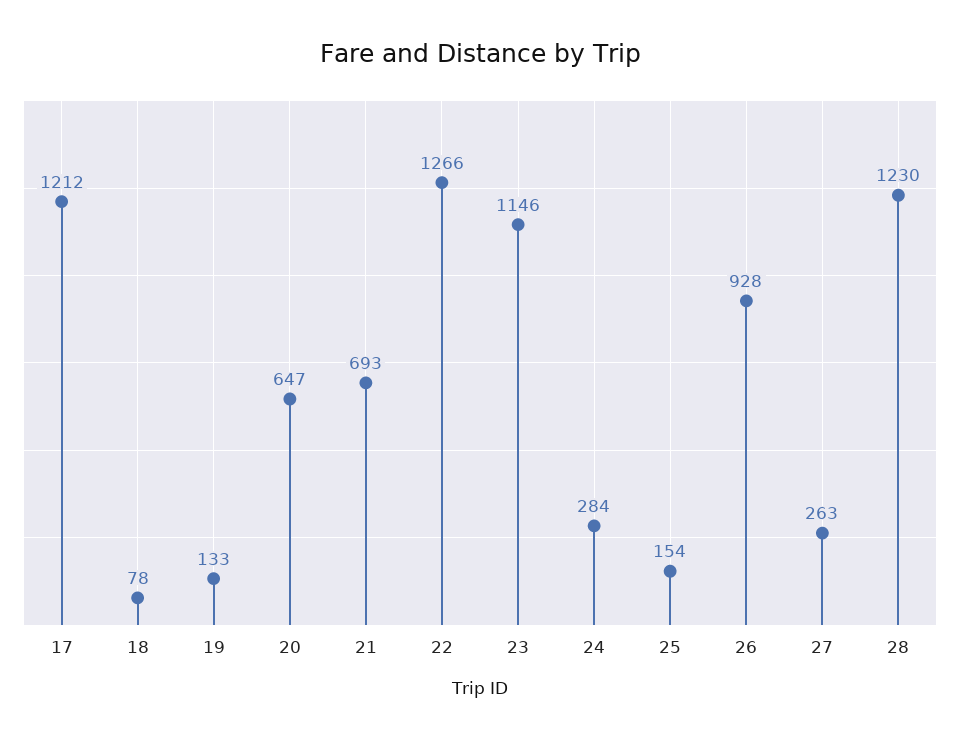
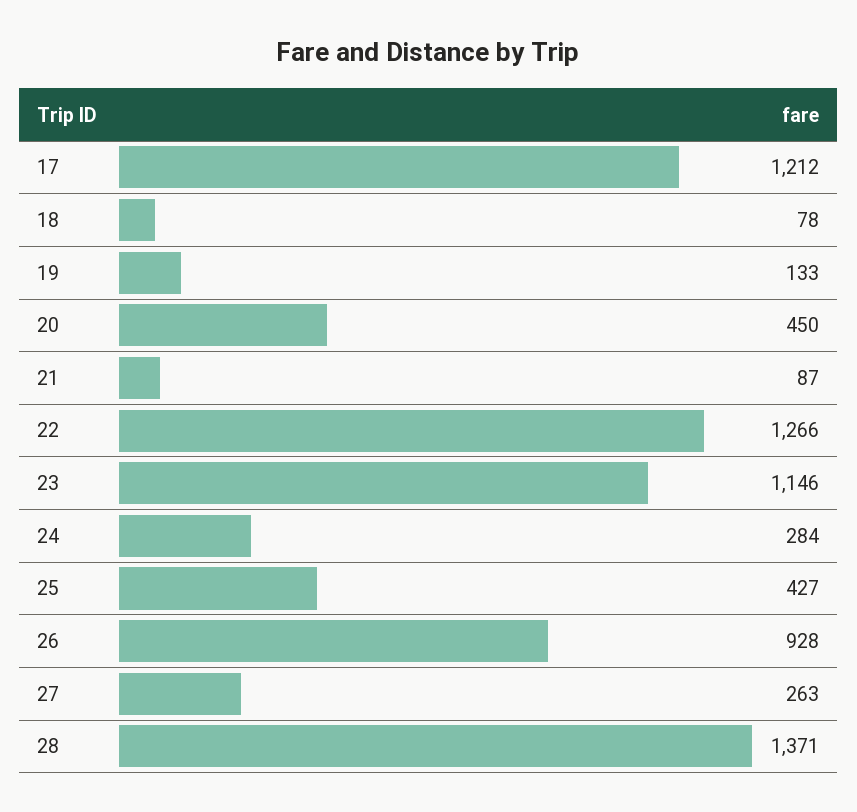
20: 647 -> 450
21: 693 -> 87
25: 154 -> 427
28: 1230 -> 1371

